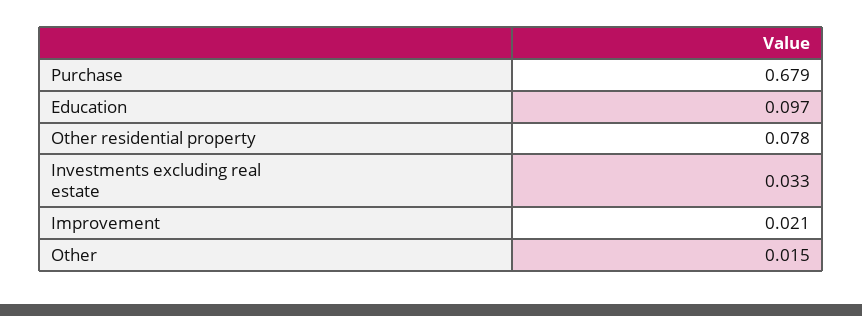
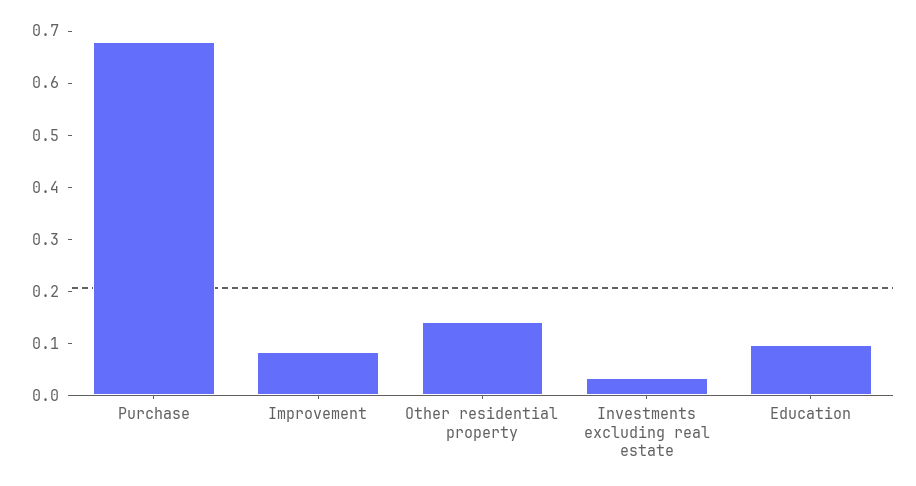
Other residential property: 0.078 -> 0.14
Improvement: 0.021 -> 0.08
Other: 0.015 -> none

